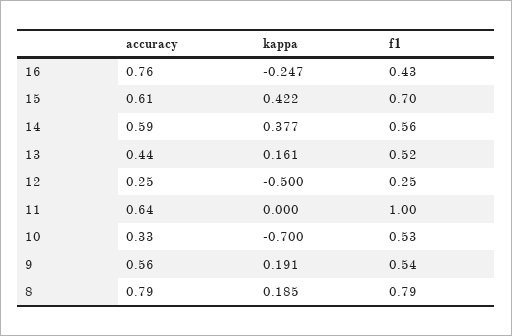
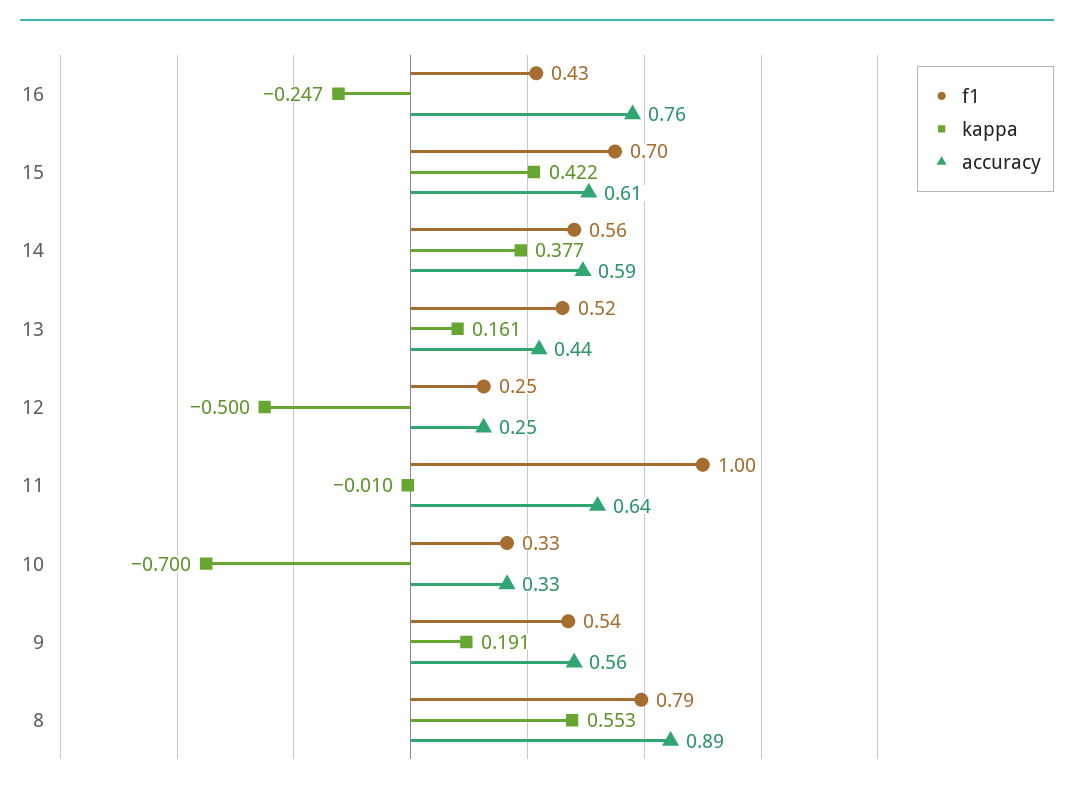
kappa, 11: 0 -> -0.01
f1, 10: 0.53 -> 0.33
accuracy, 8: 0.79 -> 0.89
kappa, 8: 0.185 -> 0.553

